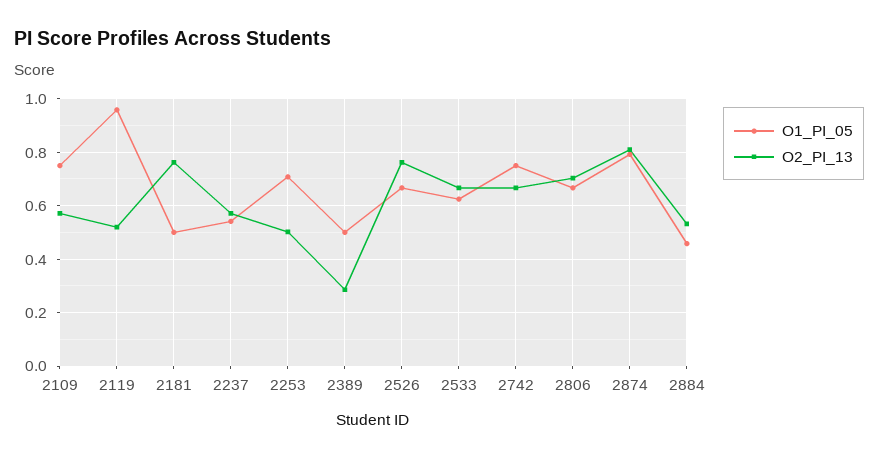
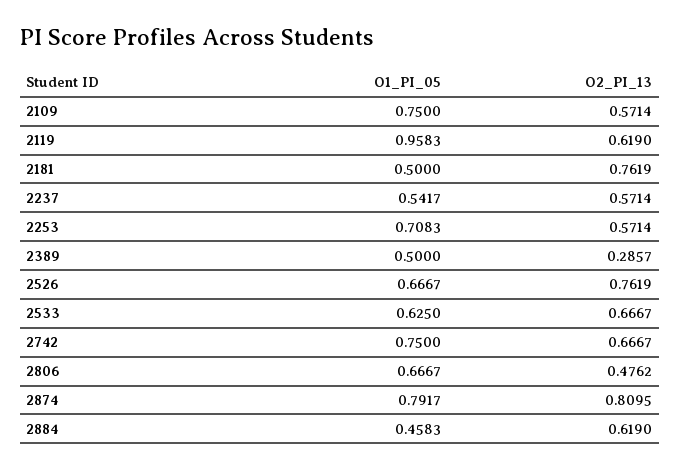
O2_PI_13, 2119: 0.525 -> 0.619
O2_PI_13, 2253: 0.5 -> 0.5714
O2_PI_13, 2806: 0.7 -> 0.4762
O2_PI_13, 2884: 0.525 -> 0.619

